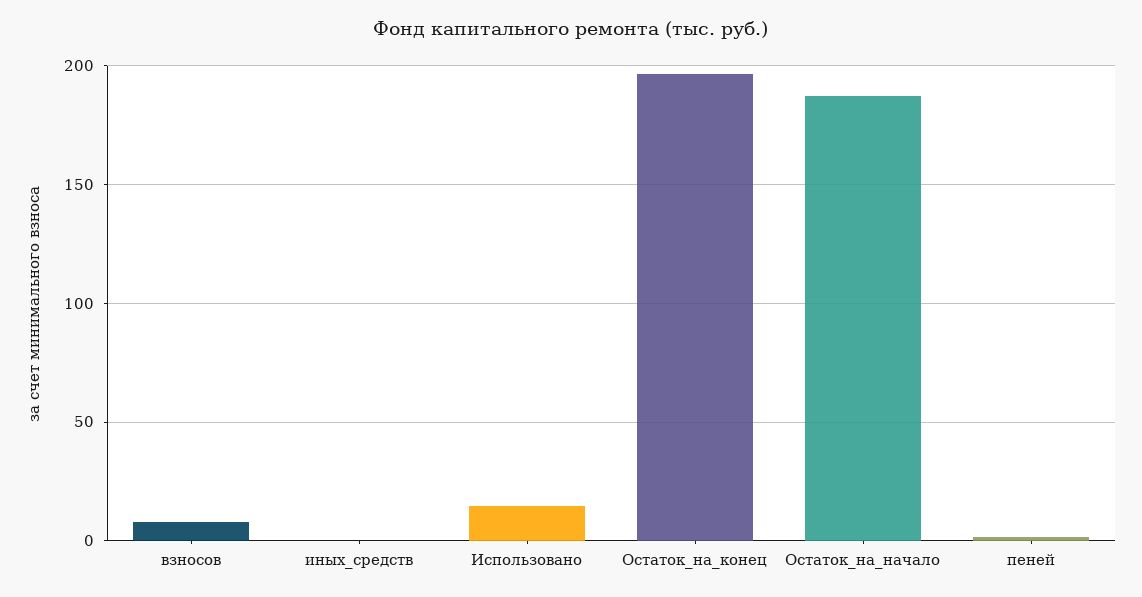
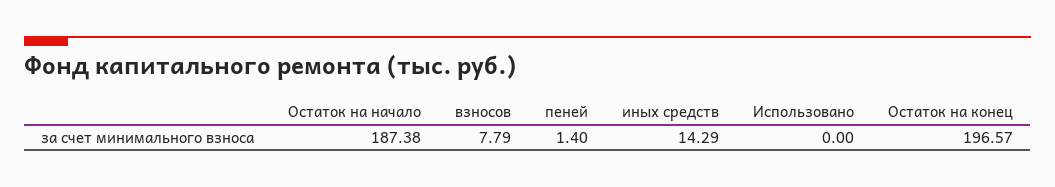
иных_средств: 0 -> 14.29
Использовано: 15 -> 0

